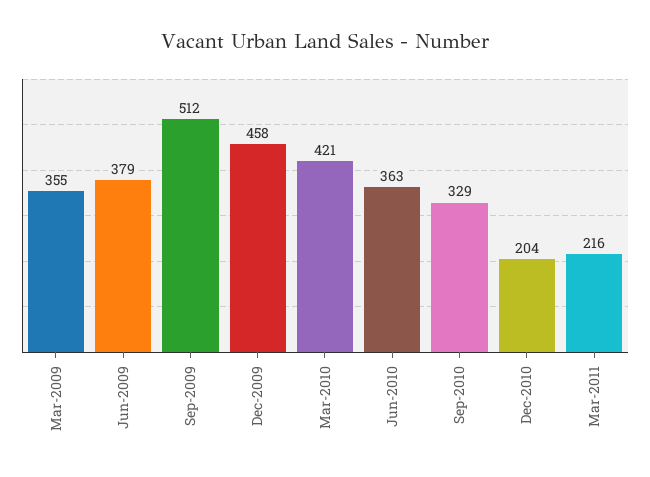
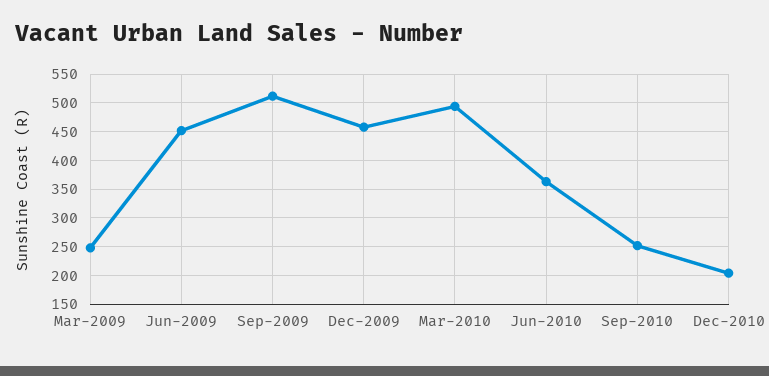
Mar-2009: 355 -> 250
Jun-2009: 379 -> 450
Mar-2010: 421 -> 500
Sep-2010: 329 -> 250
Mar-2011: 216 -> none

